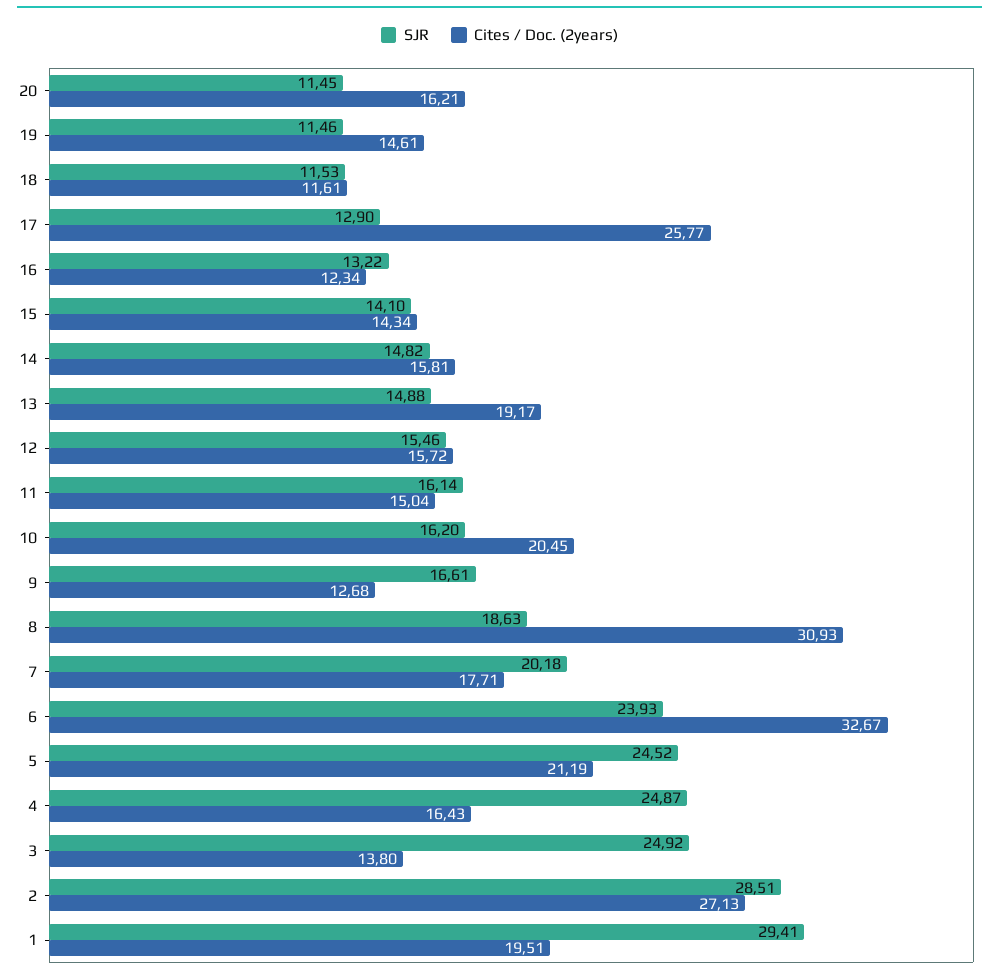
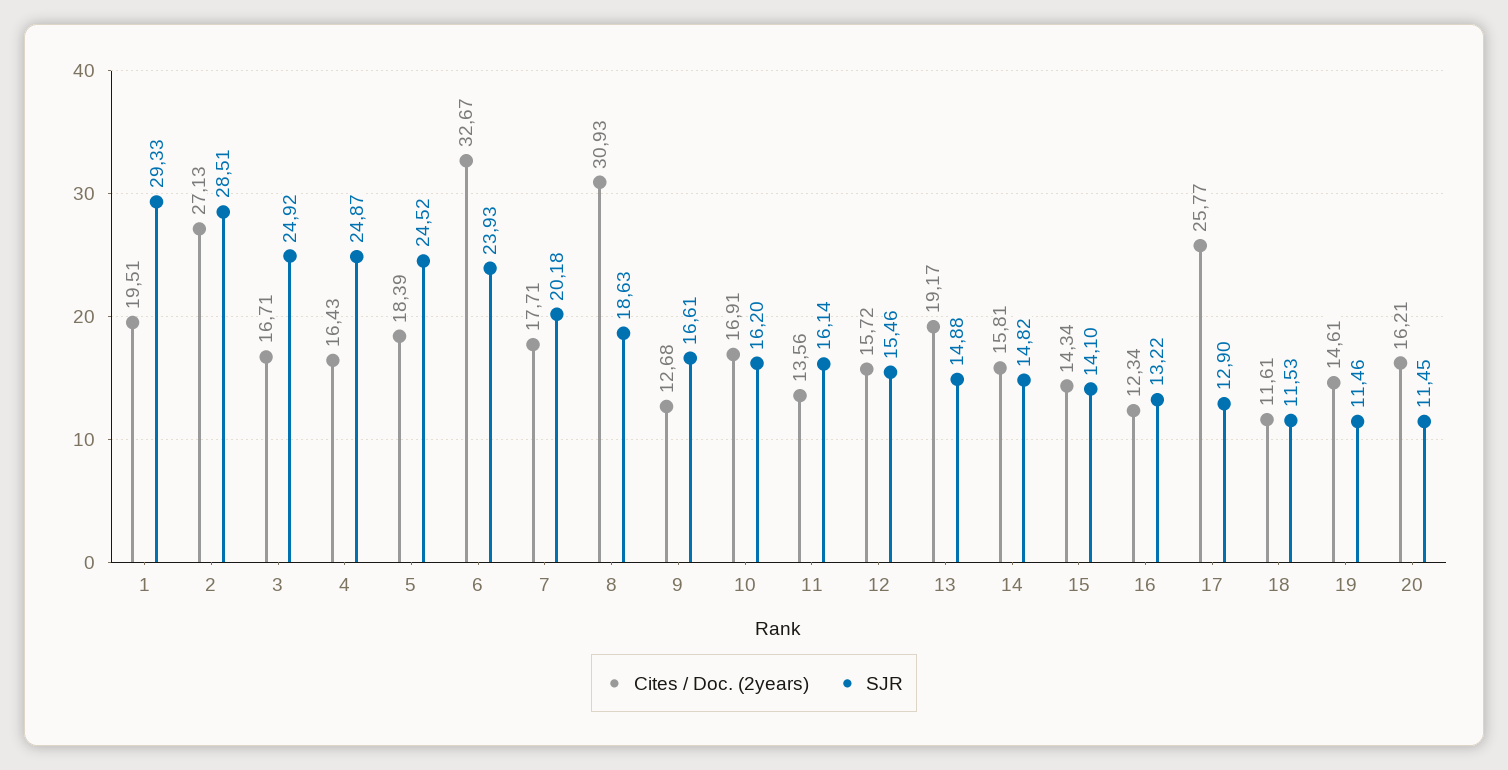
Cites / Doc. (2years), 11: 15.04 -> 13.56
Cites / Doc. (2years), 10: 20.45 -> 16.91
Cites / Doc. (2years), 5: 21.19 -> 18.39
Cites / Doc. (2years), 3: 13.8 -> 16.71
SJR, 1: 29.41 -> 29.33

